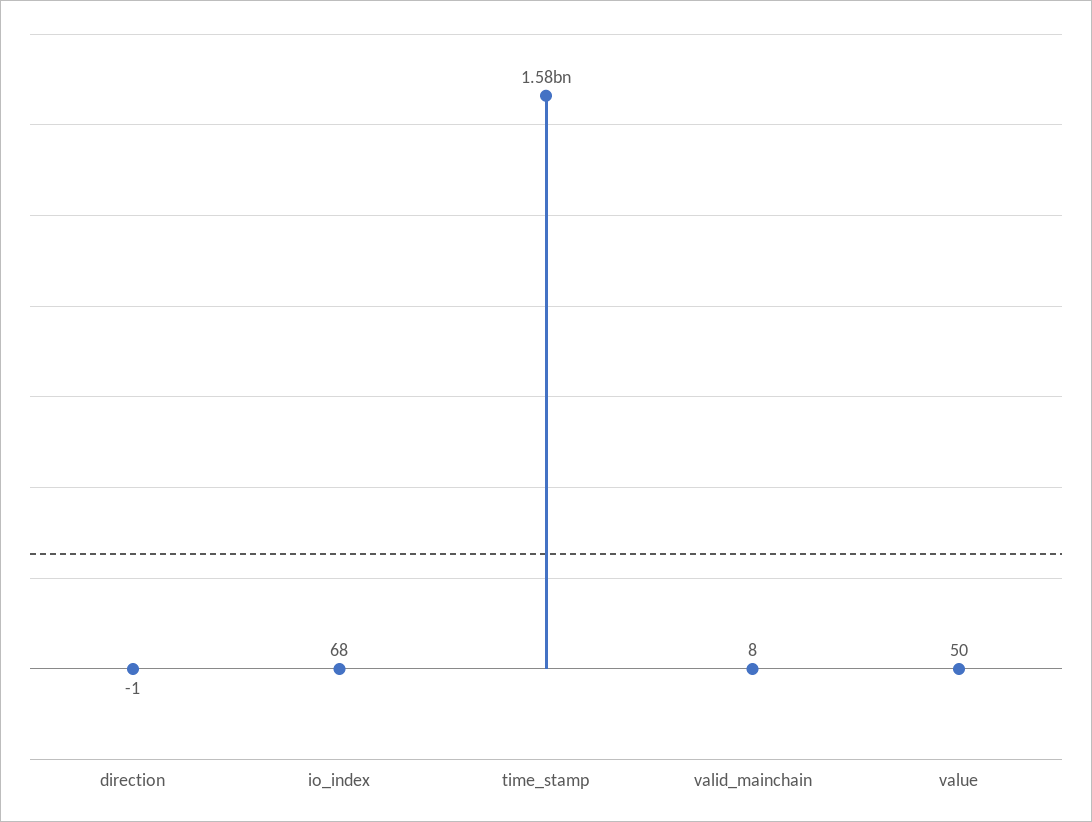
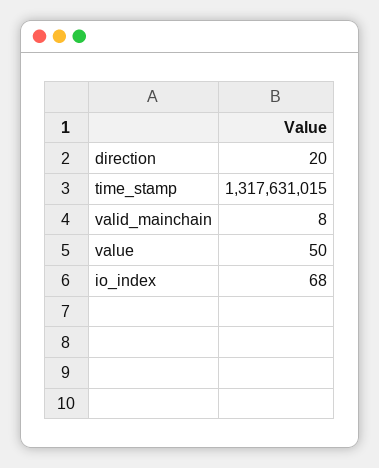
direction: -1 -> 20
time_stamp: 1580000000 -> 1317631015

